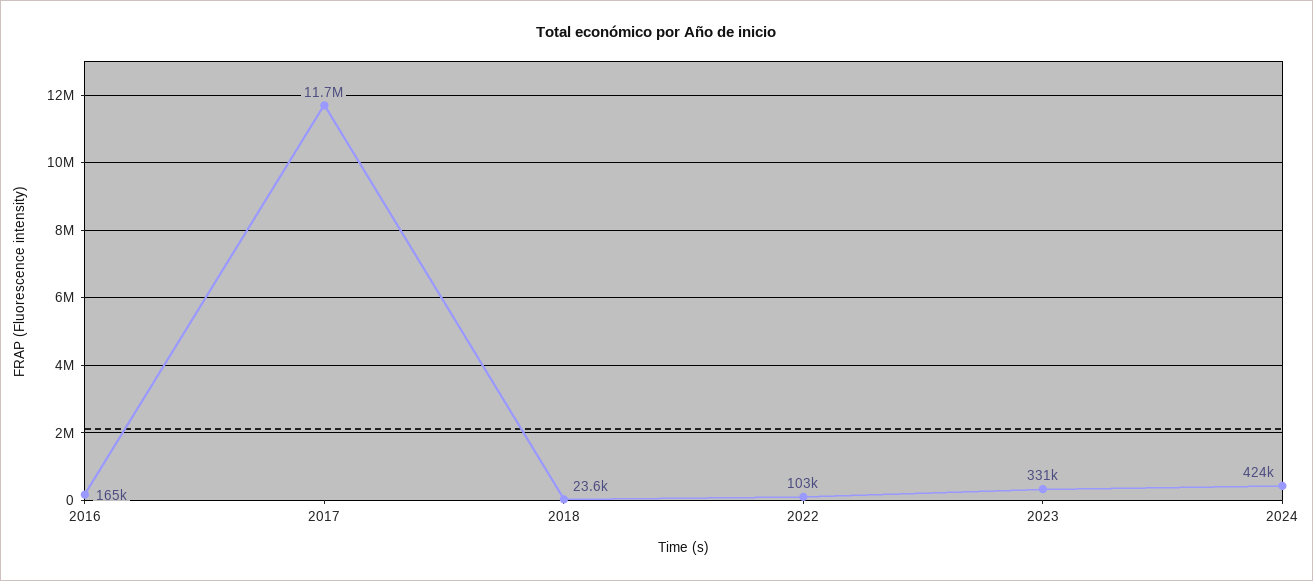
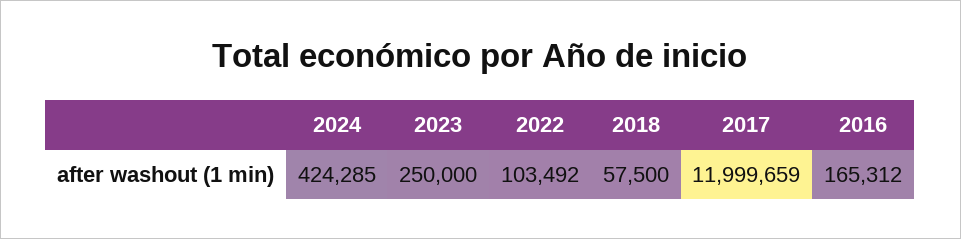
2017: 11700000 -> 11999659
2018: 23600 -> 57500
2023: 331000 -> 250000

